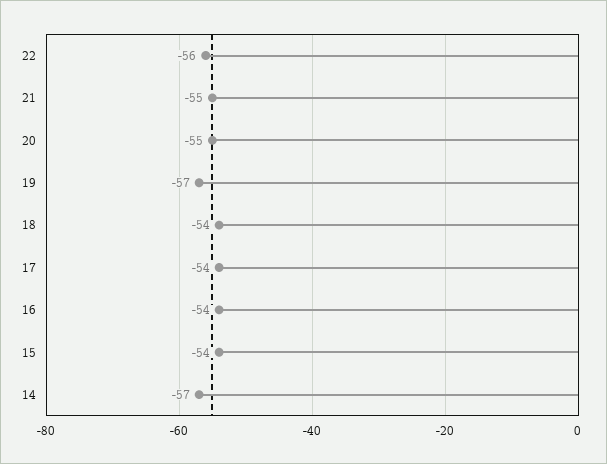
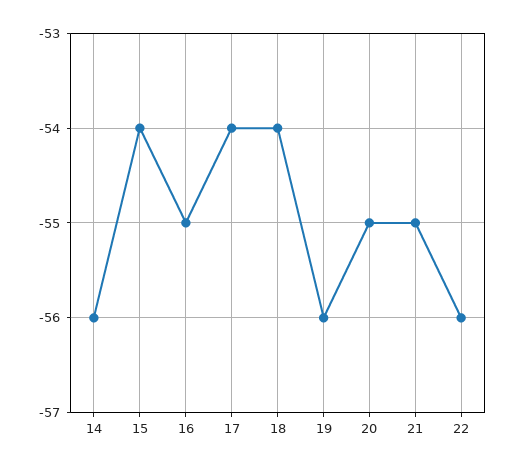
19: -57 -> -56
16: -54 -> -55
14: -57 -> -56

